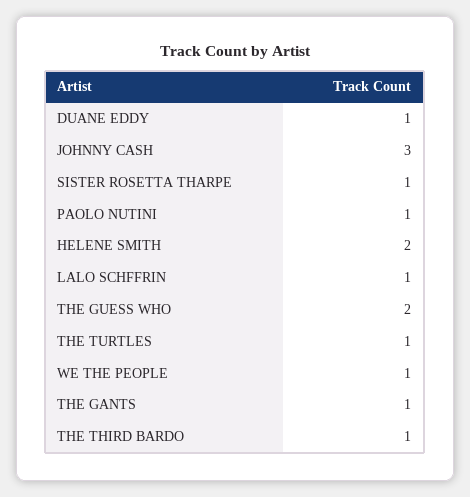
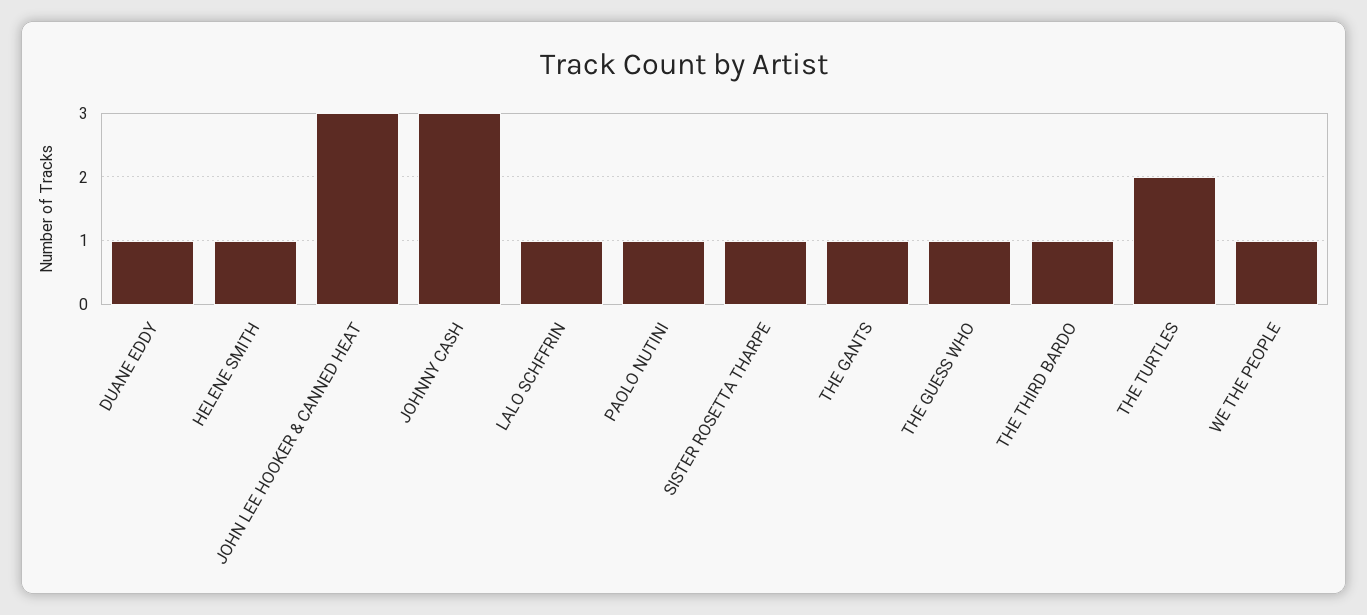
HELENE SMITH: 2 -> 1
THE GUESS WHO: 2 -> 1
THE TURTLES: 1 -> 2
JOHN LEE HOOKER & CANNED HEAT: none -> 3

